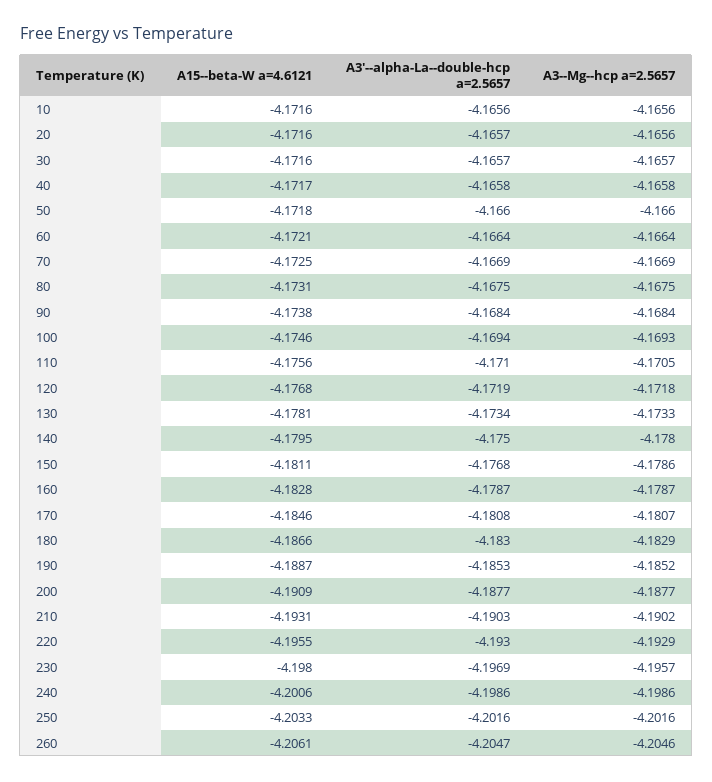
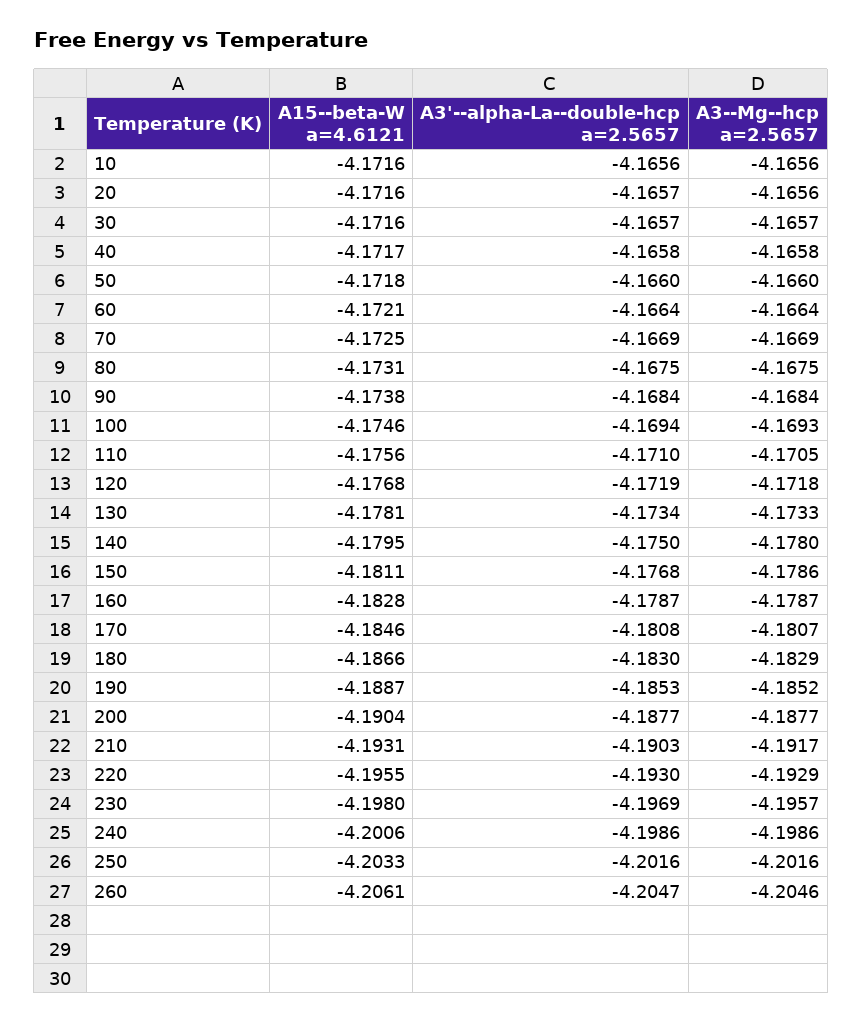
A15--beta-W a=4.6121, 200: -4.1909 -> -4.1904
A3--Mg--hcp a=2.5657, 210: -4.1902 -> -4.1917

